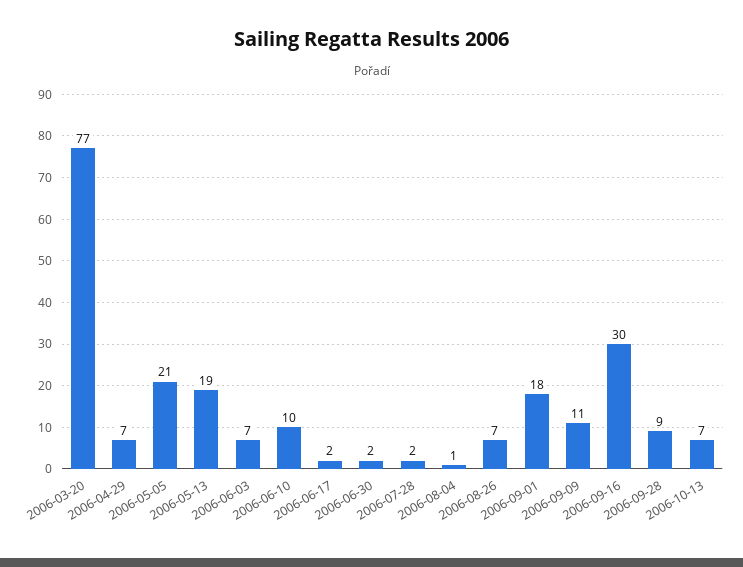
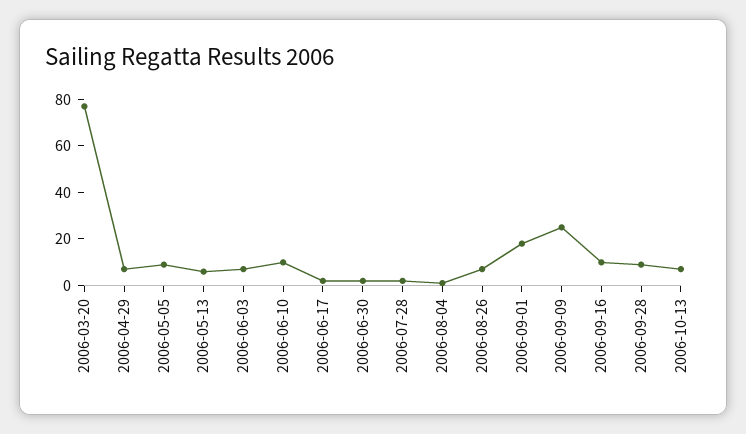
2006-05-05: 21 -> 10
2006-05-13: 19 -> 5
2006-09-09: 11 -> 25
2006-09-16: 30 -> 10

